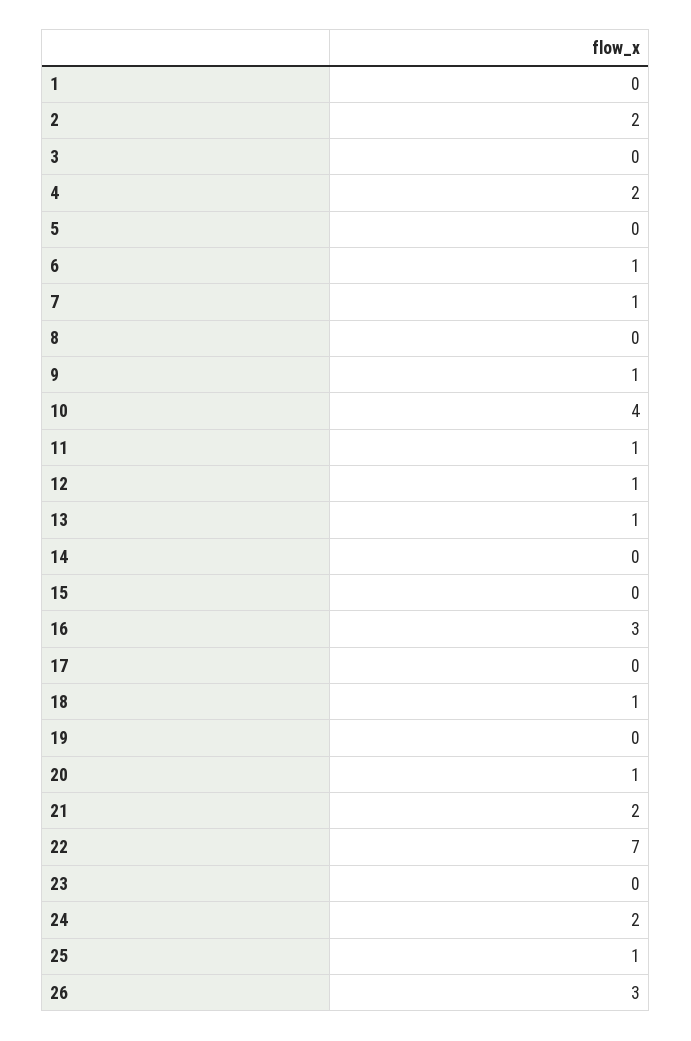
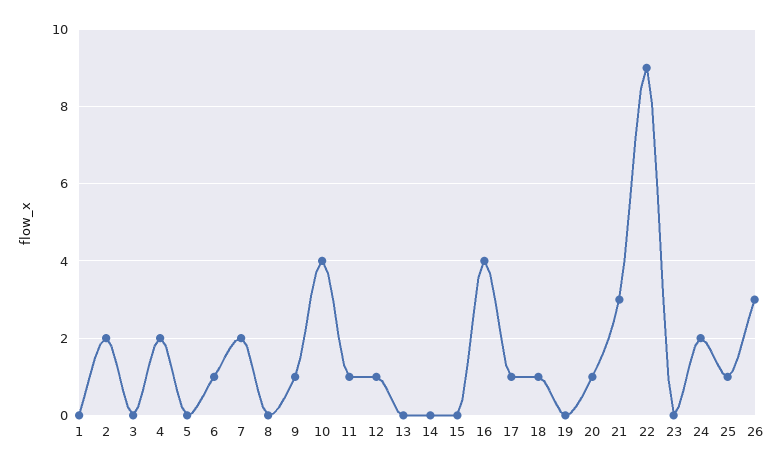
7: 1 -> 2
13: 1 -> 0
16: 3 -> 4
17: 0 -> 1
21: 2 -> 3
22: 7 -> 9

